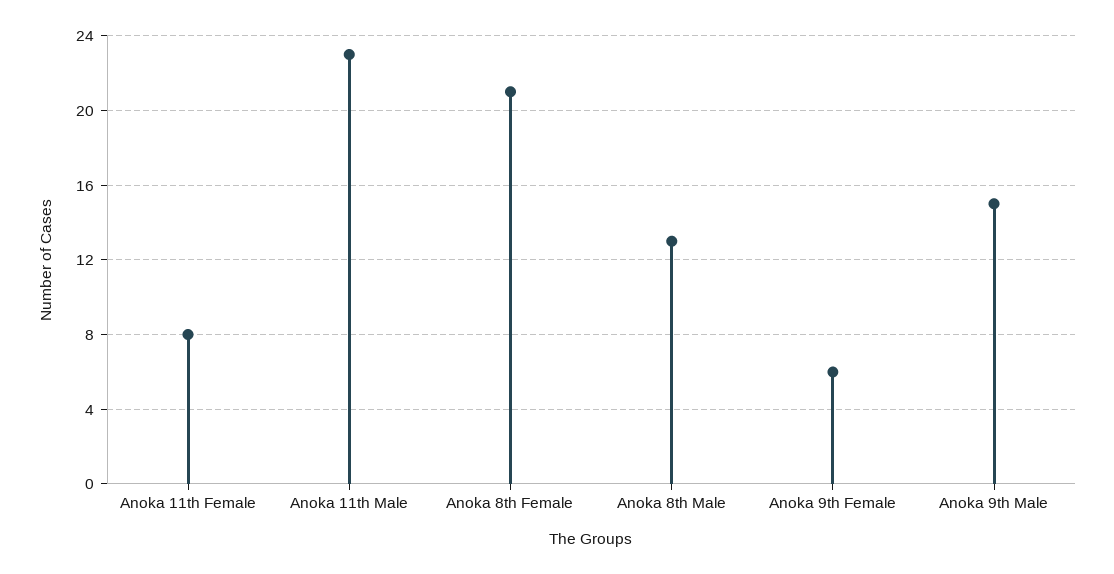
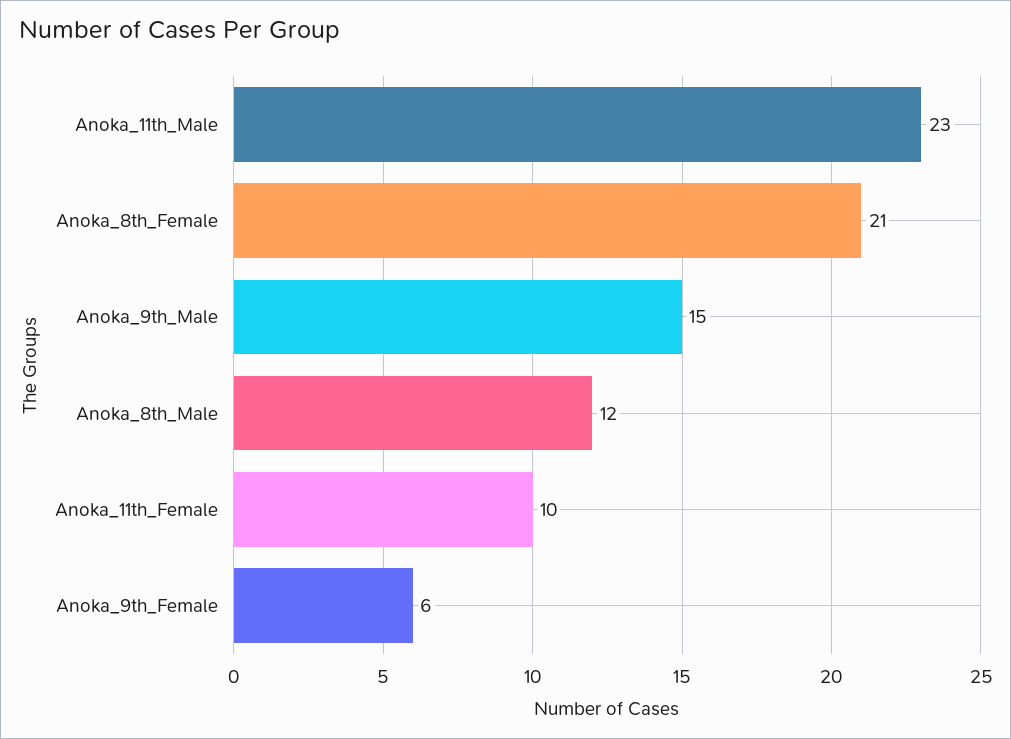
Anoka 11th Female: 8 -> 10
Anoka 8th Male: 13 -> 12

